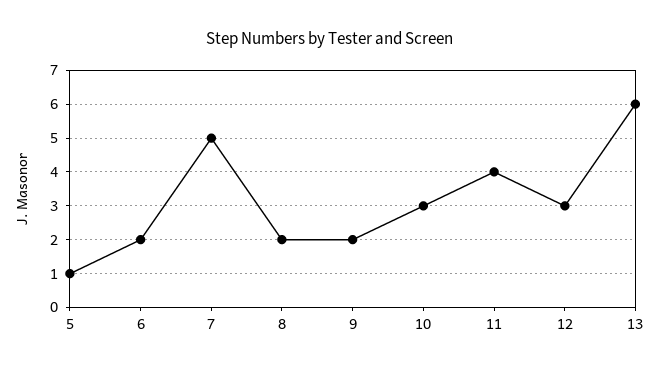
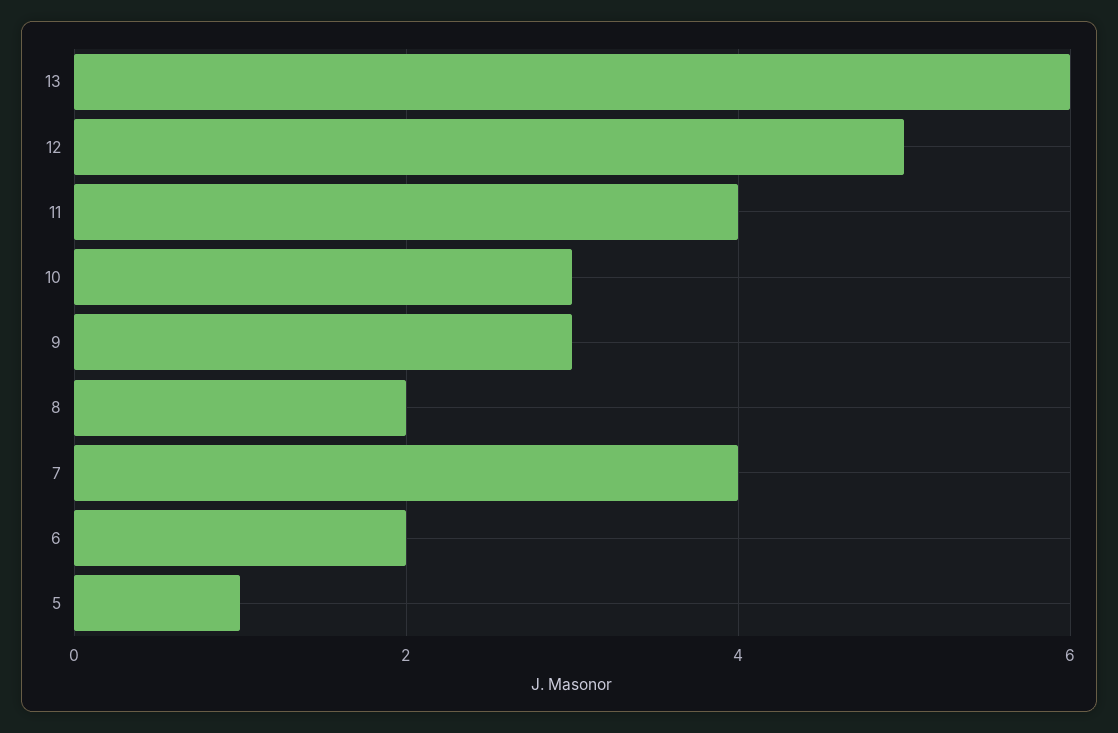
7: 5 -> 4
9: 2 -> 3
12: 3 -> 5

